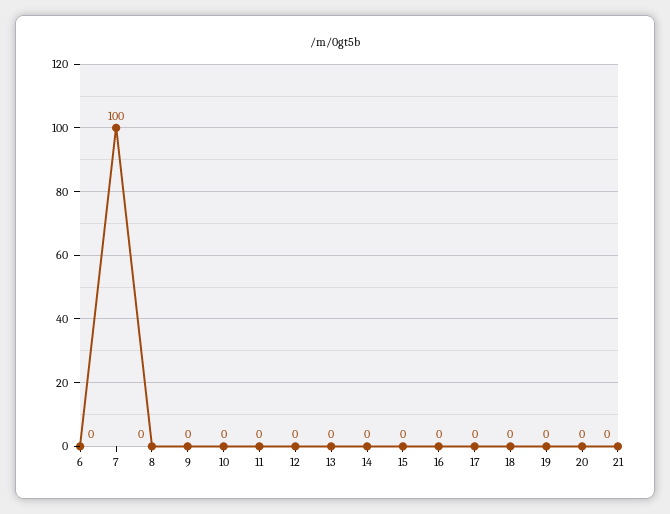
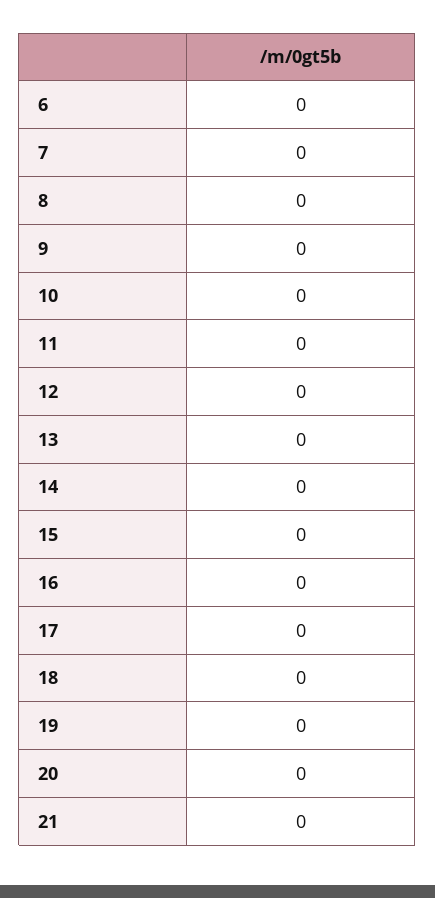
7: 100 -> 0

